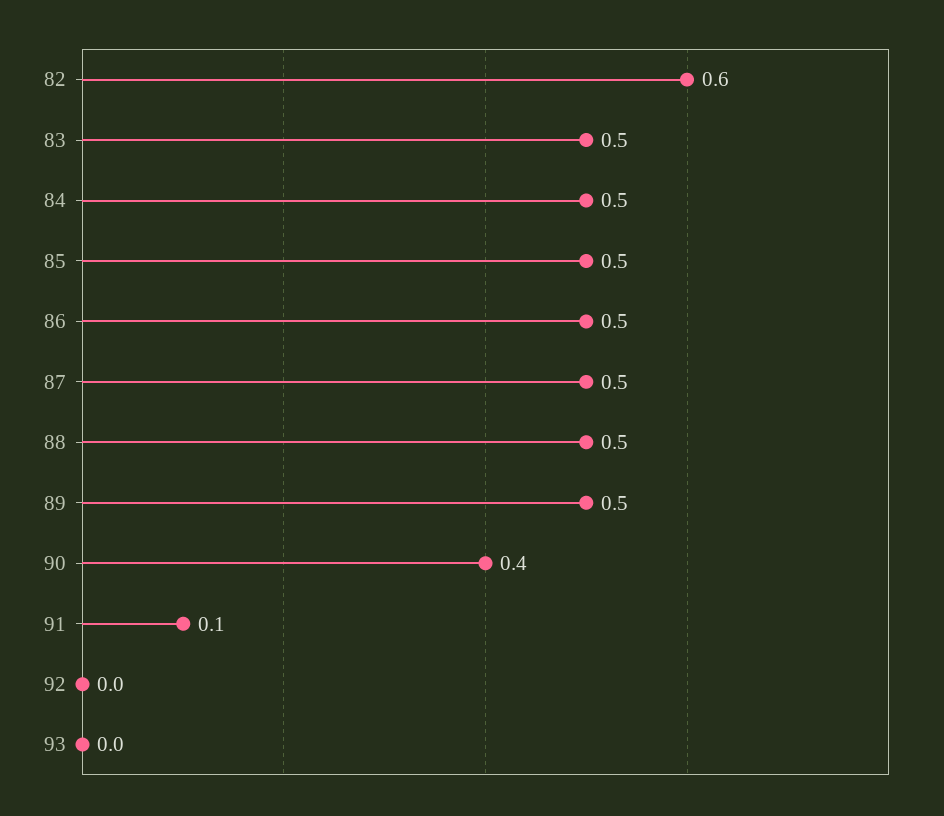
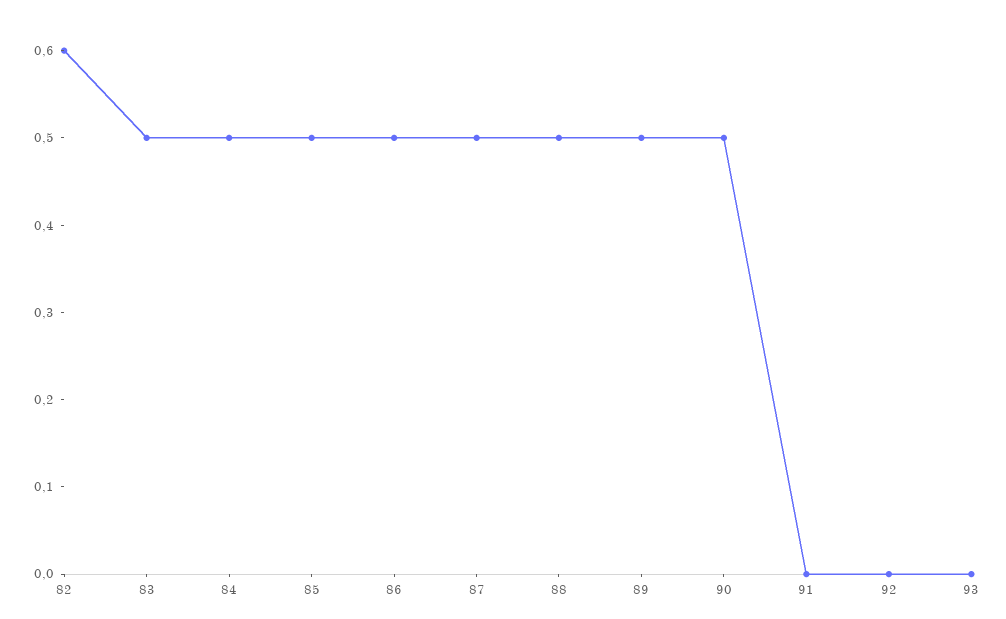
90: 0.4 -> 0.5
91: 0.1 -> 0

